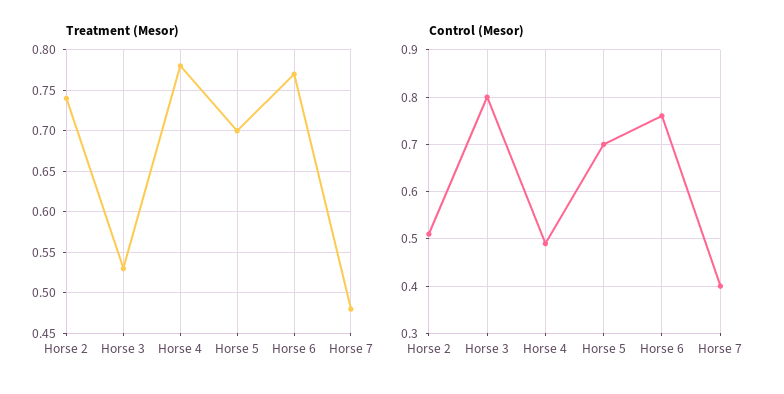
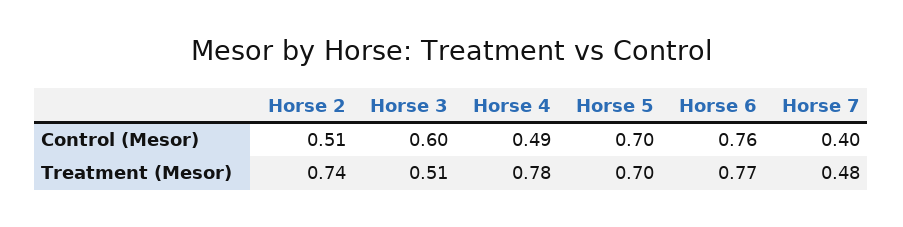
Treatment (Mesor), Horse 3: 0.53 -> 0.51
Control (Mesor), Horse 3: 0.8 -> 0.6

